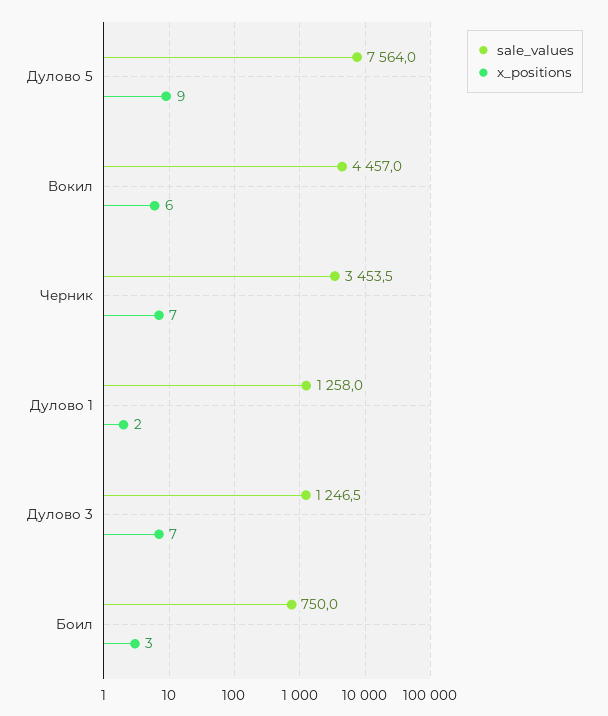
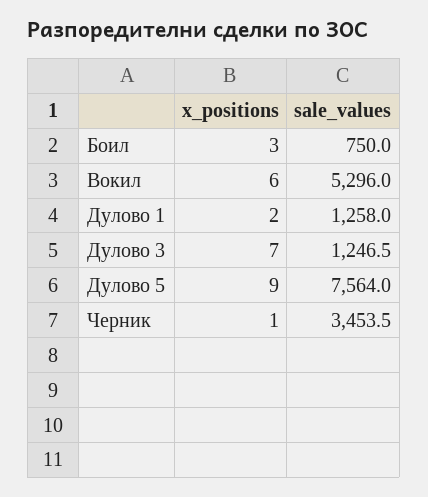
sale_values, Вокил: 4457 -> 5296
x_positions, Черник: 7 -> 1

